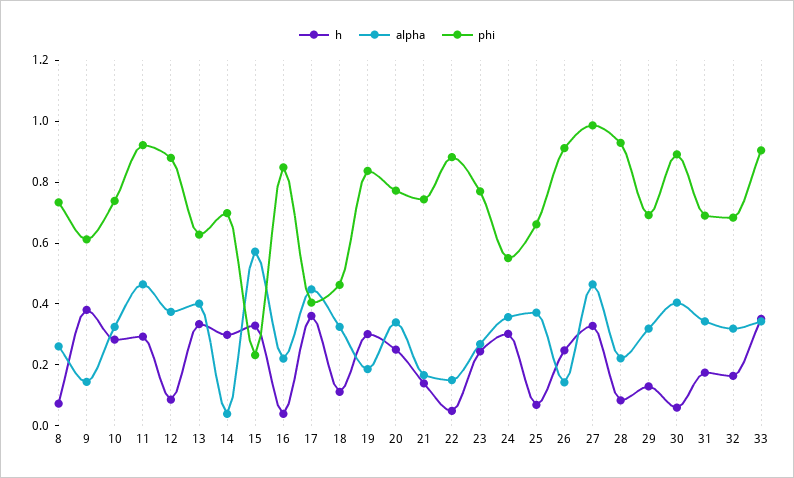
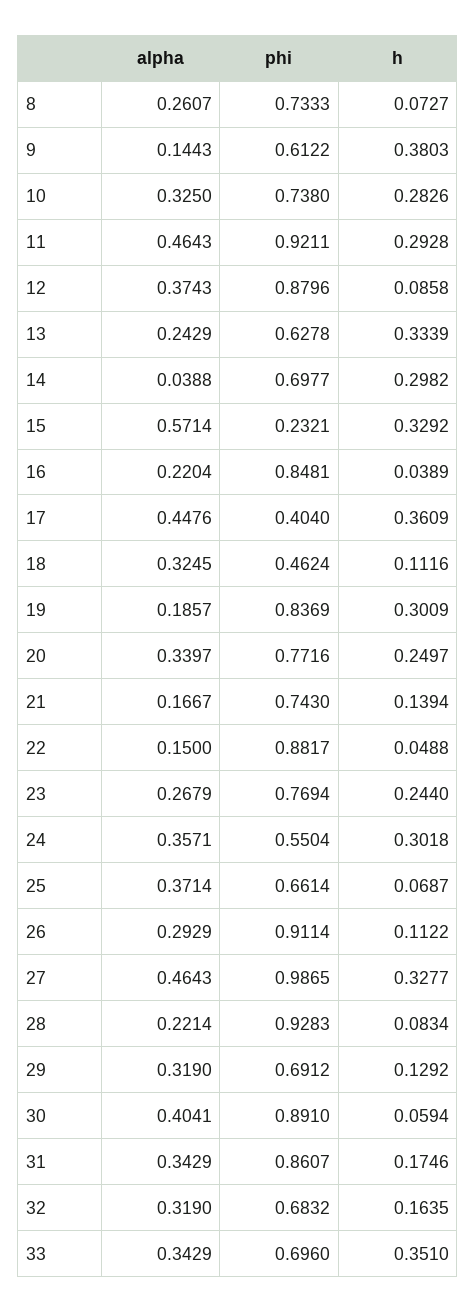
alpha, 13: 0.4 -> 0.2429
h, 26: 0.25 -> 0.1122
alpha, 26: 0.15 -> 0.2929
phi, 31: 0.7 -> 0.8607
phi, 33: 0.9 -> 0.696

